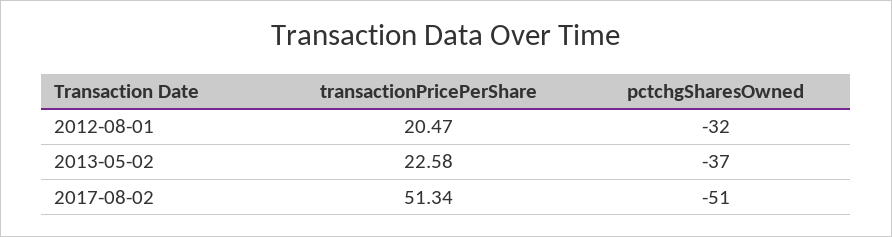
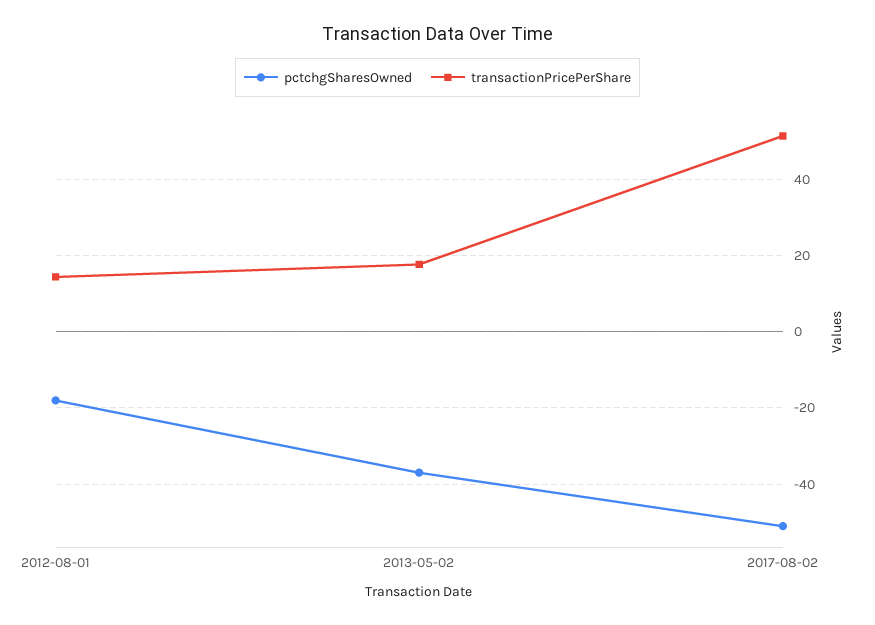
transactionPricePerShare, 2012-08-01: 20.47 -> 14
pctchgSharesOwned, 2012-08-01: -32 -> -18
transactionPricePerShare, 2013-05-02: 22.58 -> 18

